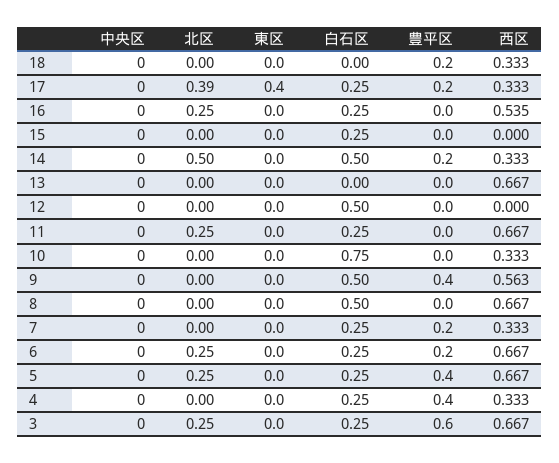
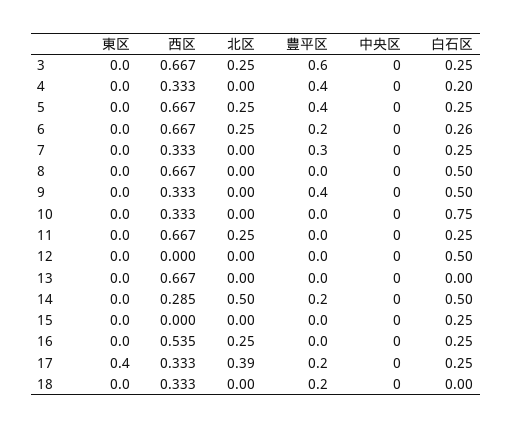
西区, 14: 0.333 -> 0.285
西区, 9: 0.563 -> 0.333
豊平区, 7: 0.2 -> 0.3
白石区, 6: 0.25 -> 0.26
白石区, 4: 0.25 -> 0.2

